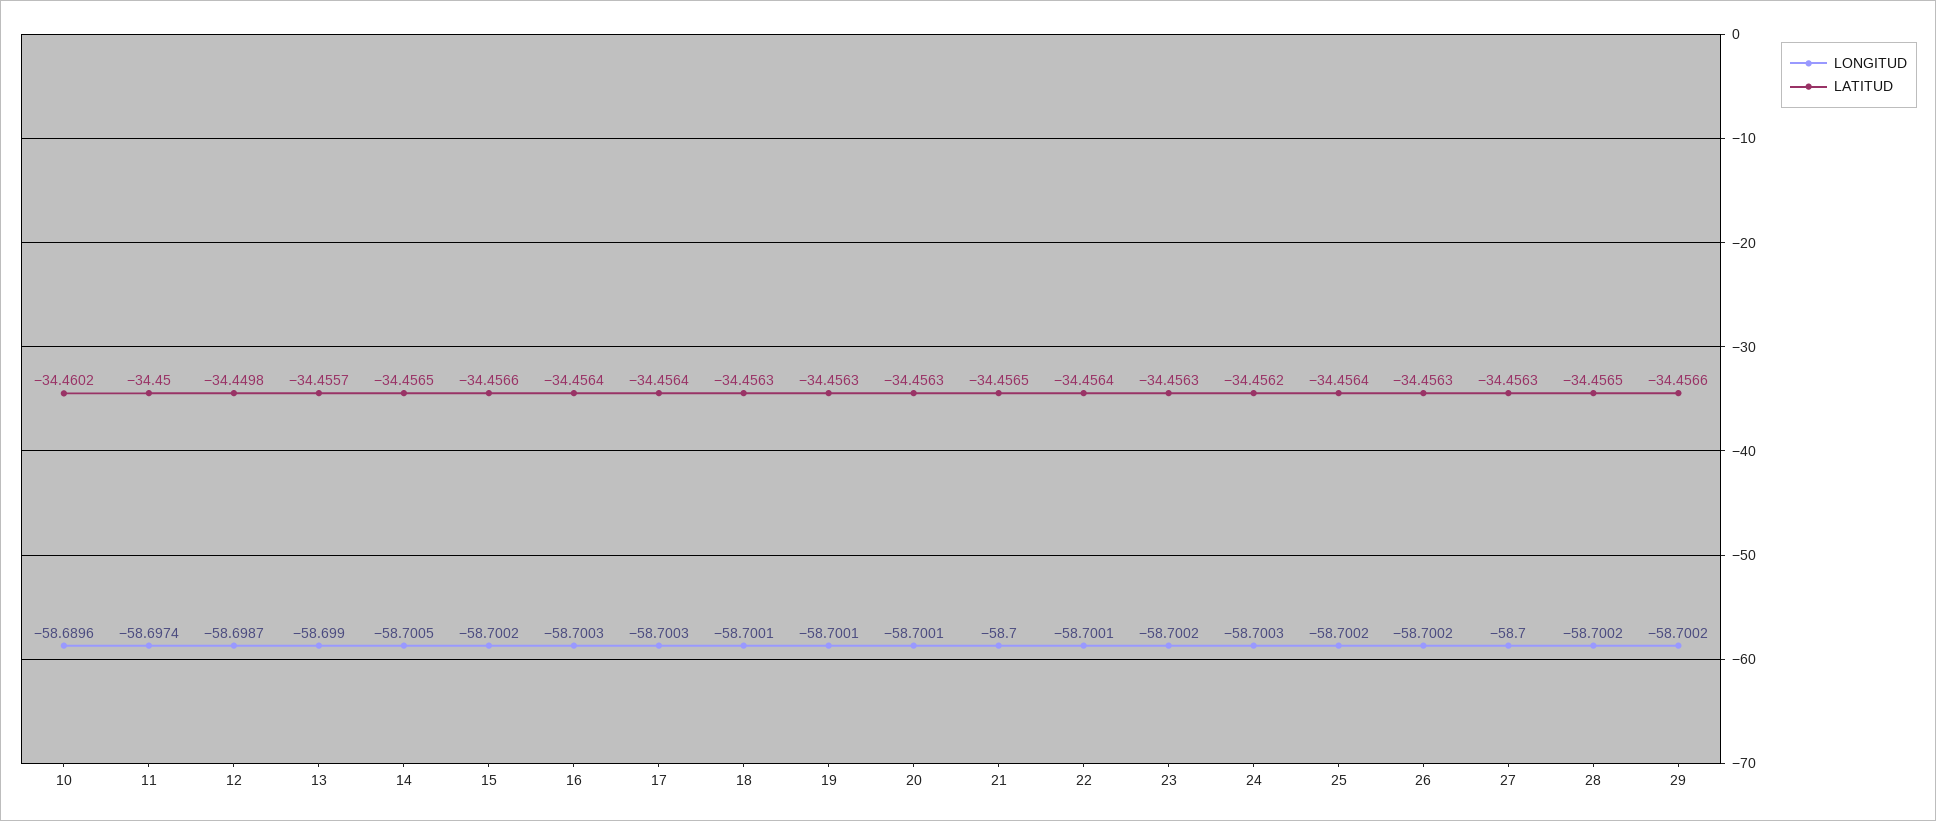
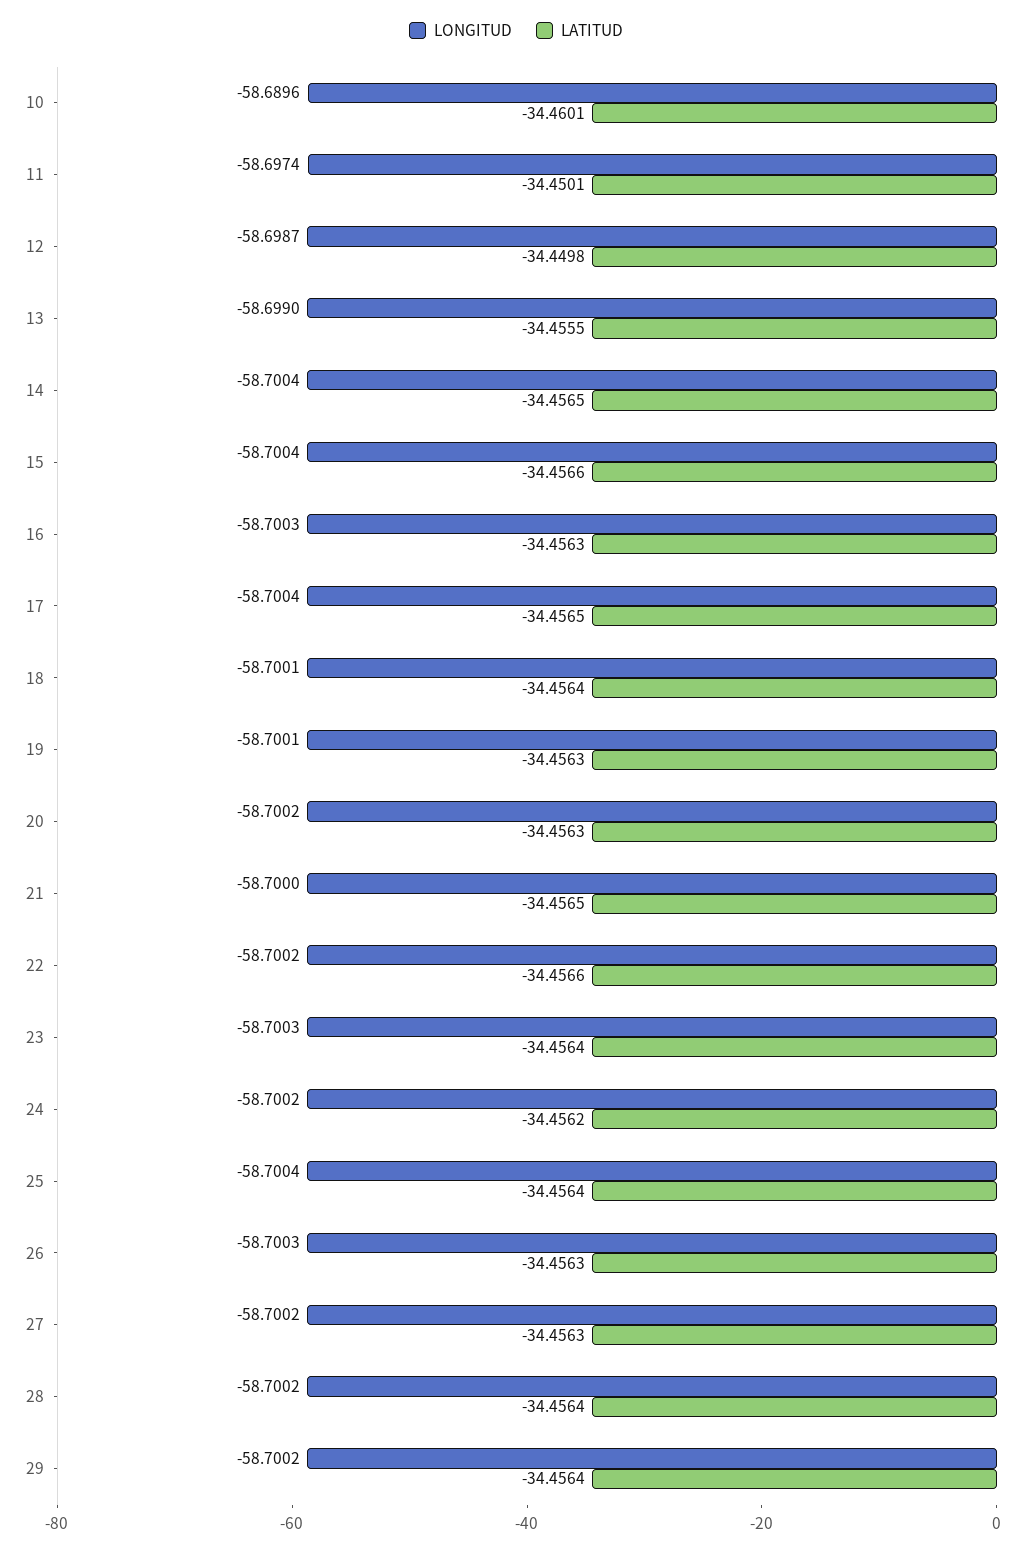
LATITUD, 10: -34.4602 -> -34.4601
LATITUD, 11: -34.45 -> -34.4501
LATITUD, 13: -34.4557 -> -34.4555
LONGITUD, 14: -58.7005 -> -58.7004
LONGITUD, 15: -58.7002 -> -58.7004
LATITUD, 16: -34.4564 -> -34.4563
LONGITUD, 17: -58.7003 -> -58.7004
LATITUD, 17: -34.4564 -> -34.4565
LATITUD, 18: -34.4563 -> -34.4564
LONGITUD, 20: -58.7001 -> -58.7002
LONGITUD, 22: -58.7001 -> -58.7002
LATITUD, 22: -34.4564 -> -34.4566
LONGITUD, 23: -58.7002 -> -58.7003
LATITUD, 23: -34.4563 -> -34.4564
LONGITUD, 24: -58.7003 -> -58.7002
LONGITUD, 25: -58.7002 -> -58.7004
LONGITUD, 26: -58.7002 -> -58.7003
LONGITUD, 27: -58.7 -> -58.7002
LATITUD, 28: -34.4565 -> -34.4564
LATITUD, 29: -34.4566 -> -34.4564

